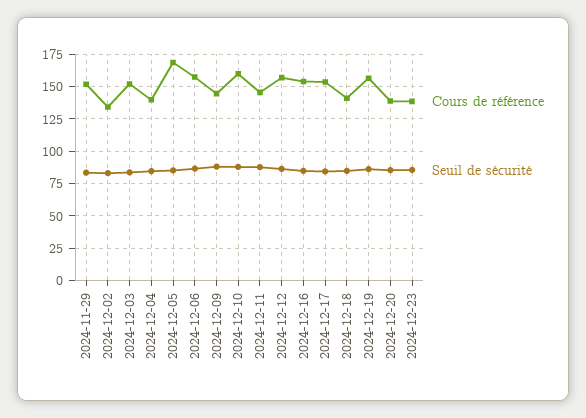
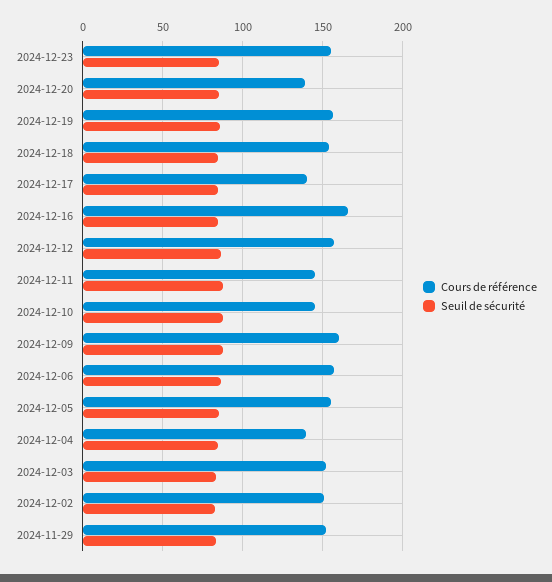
Cours de référence, 2024-12-02: 135 -> 150
Cours de référence, 2024-12-05: 170 -> 155
Cours de référence, 2024-12-09: 145 -> 160
Cours de référence, 2024-12-10: 160 -> 145
Cours de référence, 2024-12-16: 155 -> 165
Cours de référence, 2024-12-17: 155 -> 140
Cours de référence, 2024-12-18: 140 -> 155
Cours de référence, 2024-12-23: 140 -> 155

